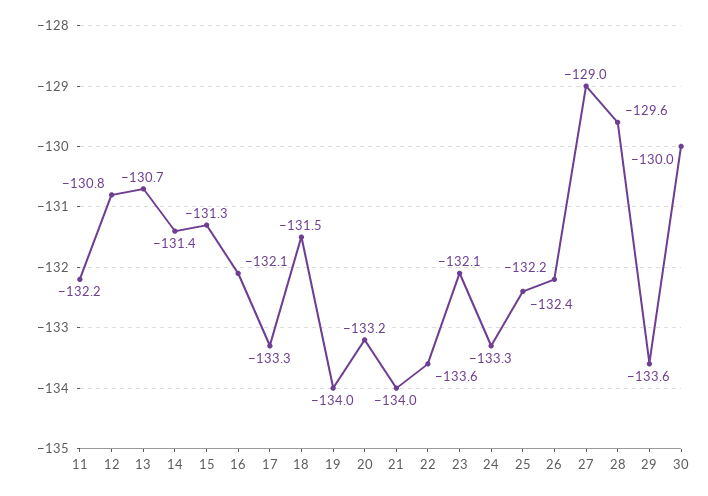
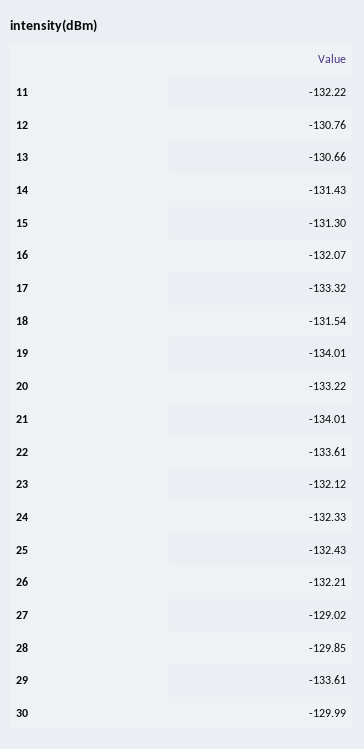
24: -133.3 -> -132.33
28: -129.6 -> -129.85

